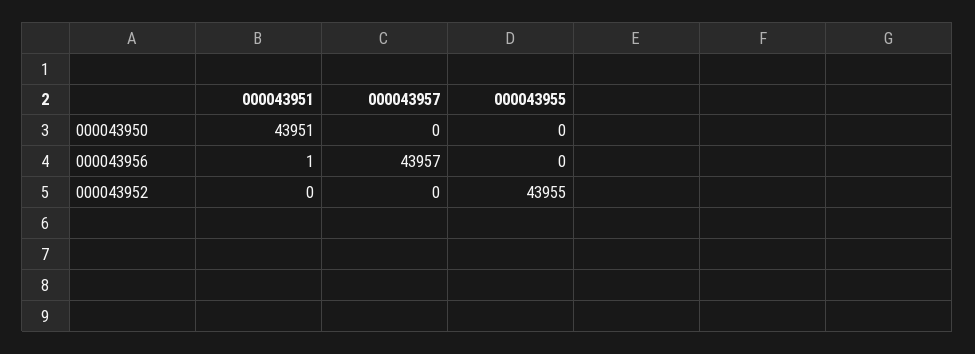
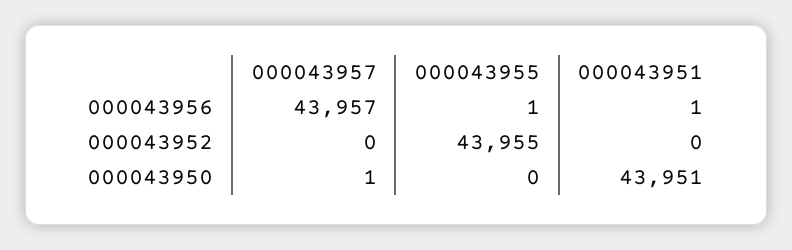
000043957, 000043950: 0 -> 1
000043955, 000043956: 0 -> 1

